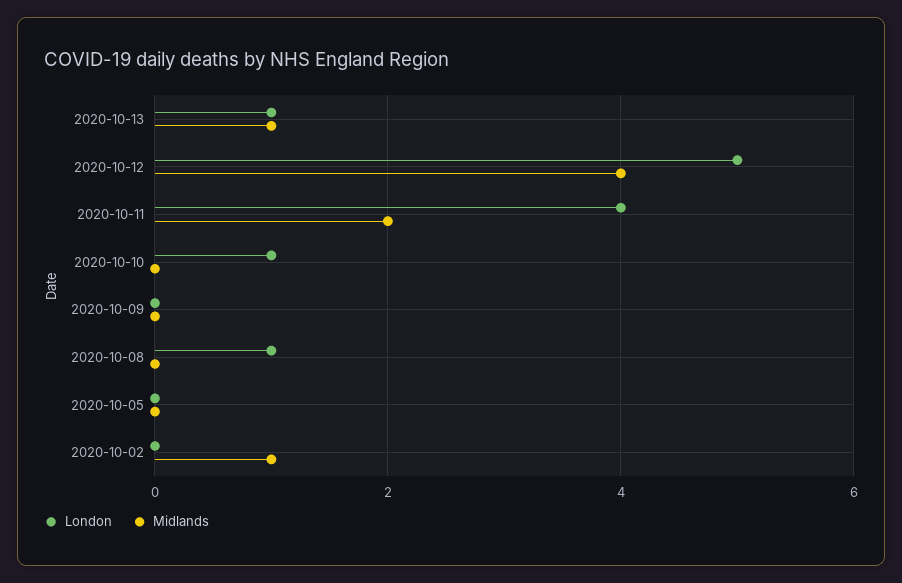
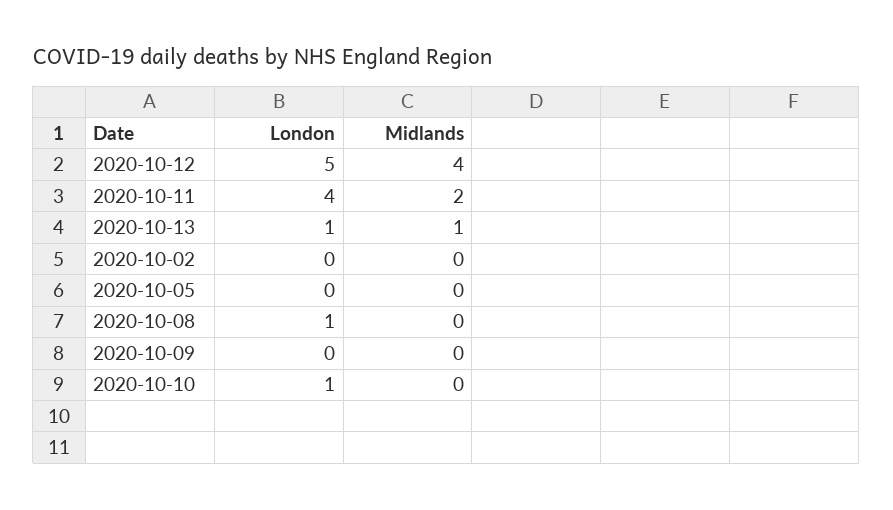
Midlands, 2020-10-02: 1 -> 0

